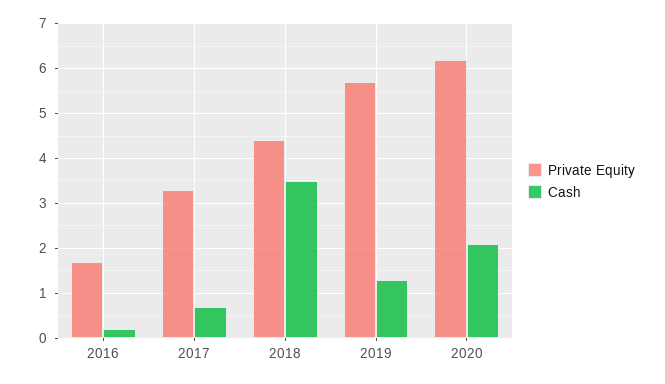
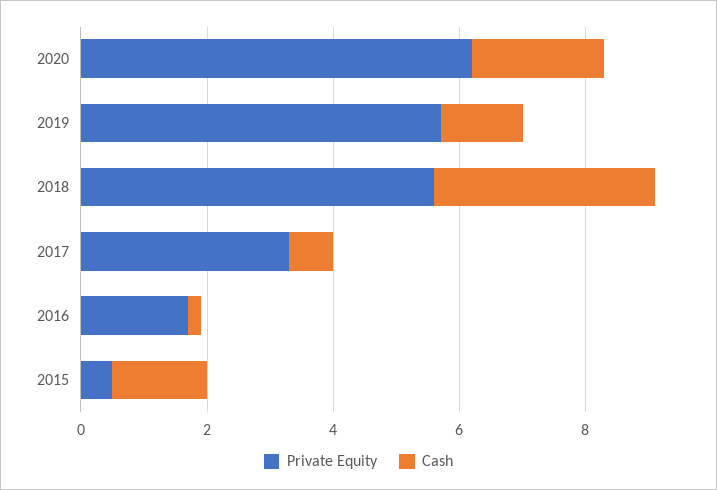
Private Equity, 2018: 4.4 -> 5.5
Private Equity, 2015: none -> 0.5
Cash, 2015: none -> 1.5

